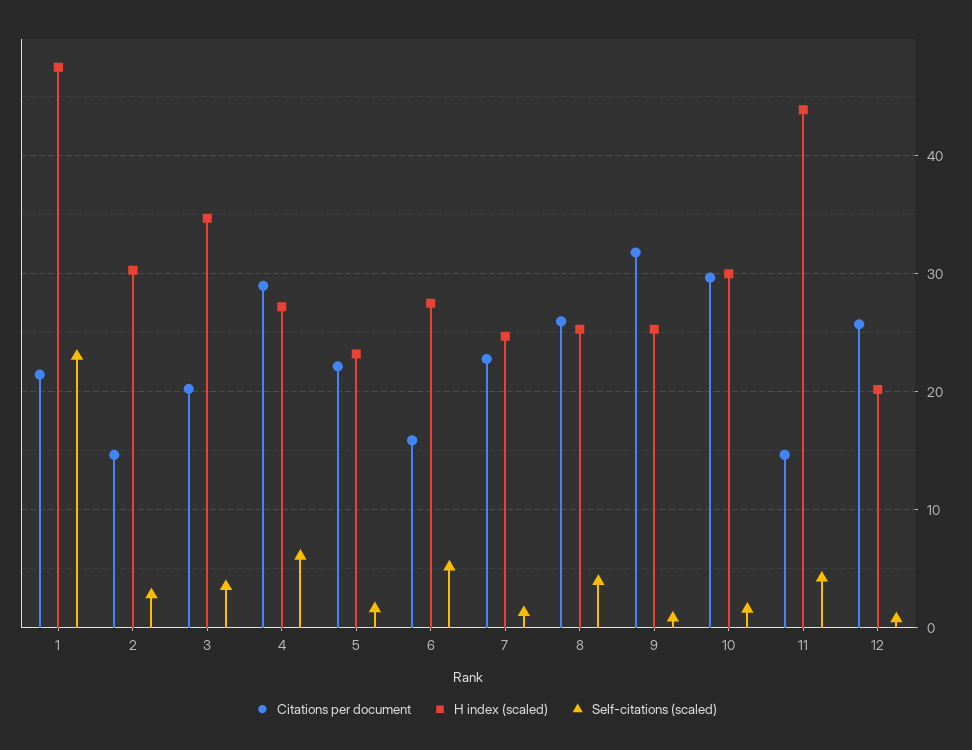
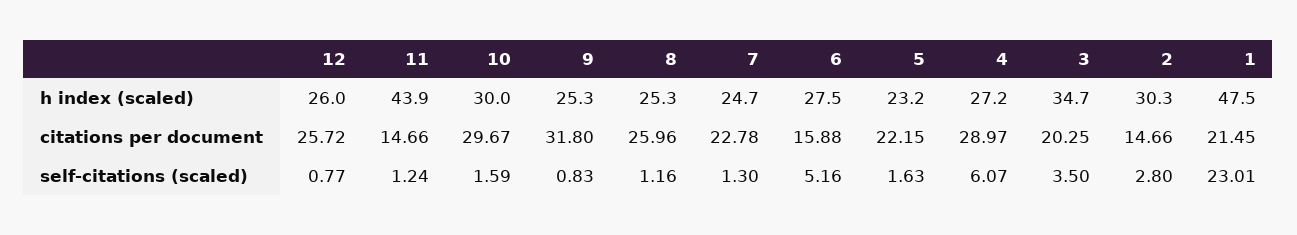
Self-citations (scaled), 8: 4 -> 1.16
Self-citations (scaled), 11: 4 -> 1.24
H index (scaled), 12: 20 -> 26

